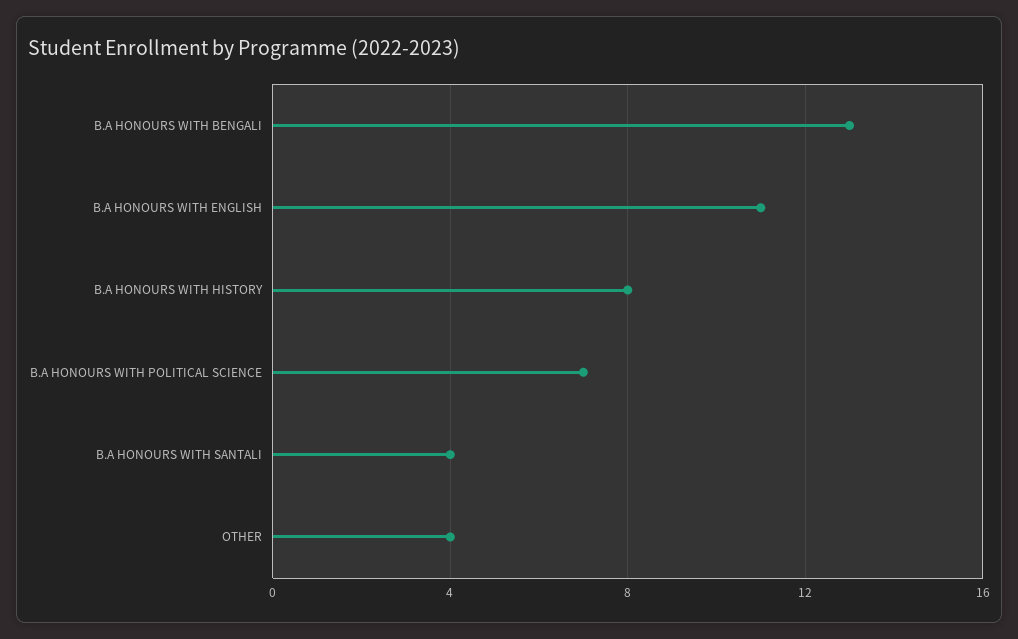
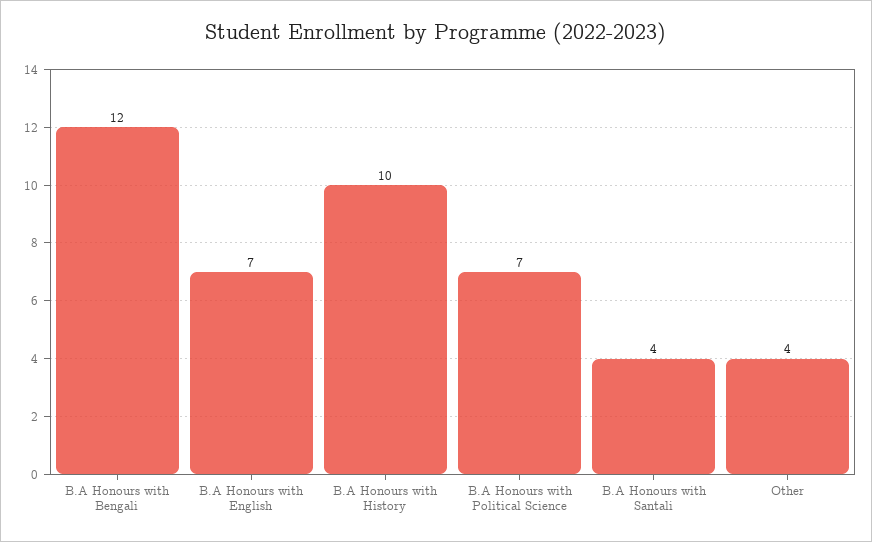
B.A HONOURS WITH BENGALI: 13 -> 12
B.A HONOURS WITH ENGLISH: 11 -> 7
B.A HONOURS WITH HISTORY: 8 -> 10

